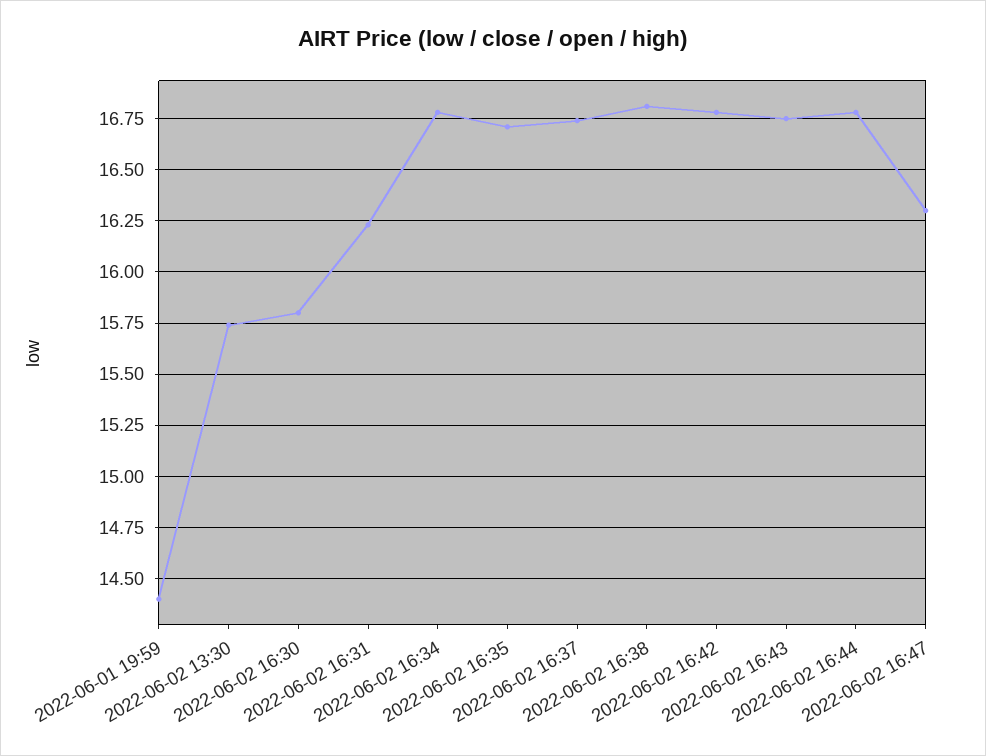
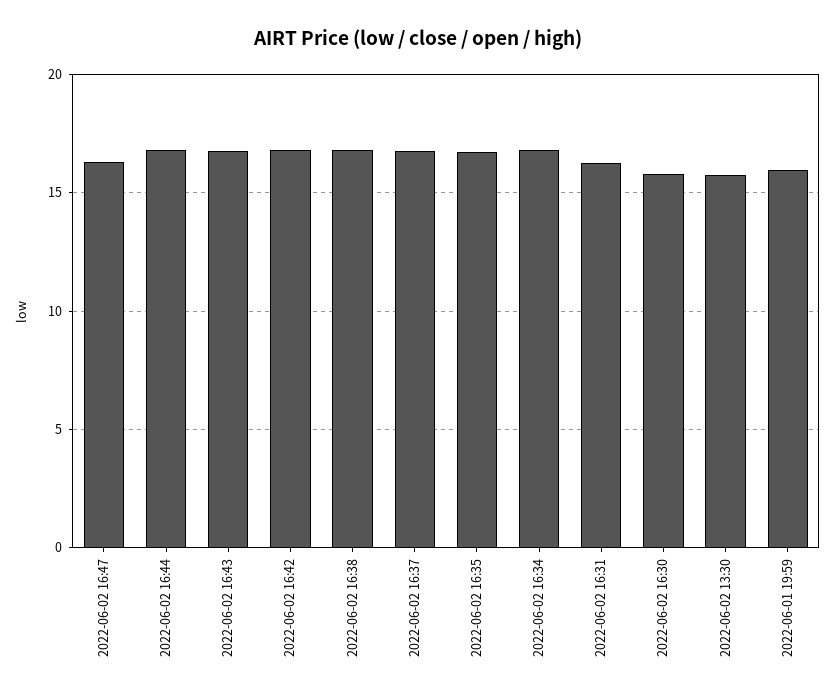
2022-06-01 19:59: 14.4 -> 16

